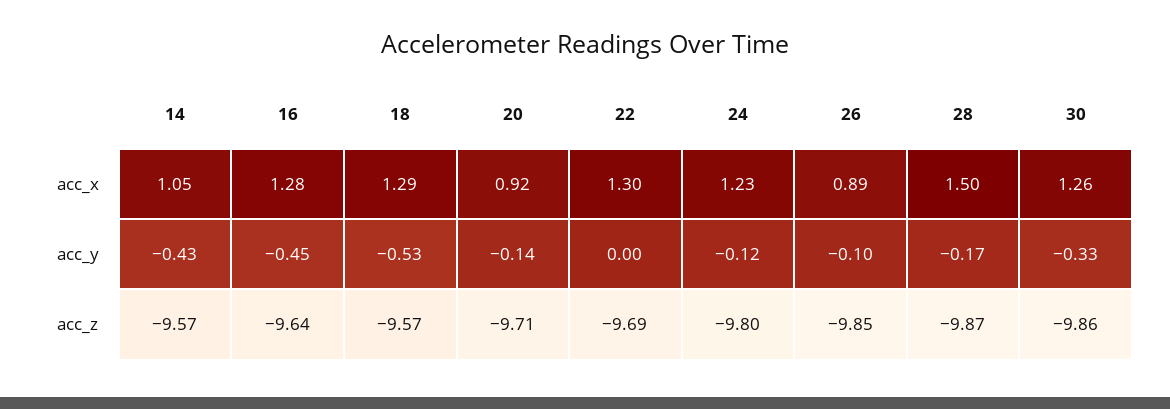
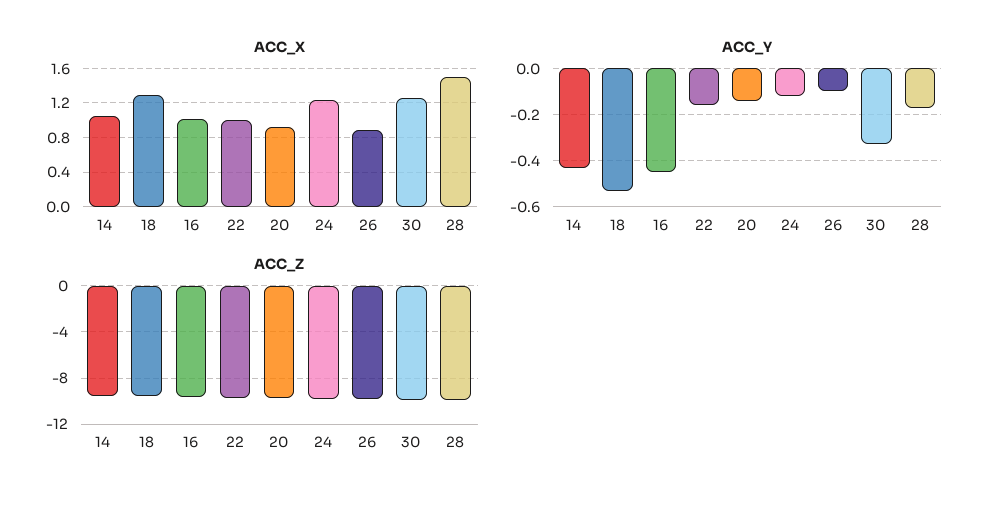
acc_x, 16: 1.28 -> 1
acc_x, 22: 1.3 -> 1
acc_y, 22: 0 -> -0.15

